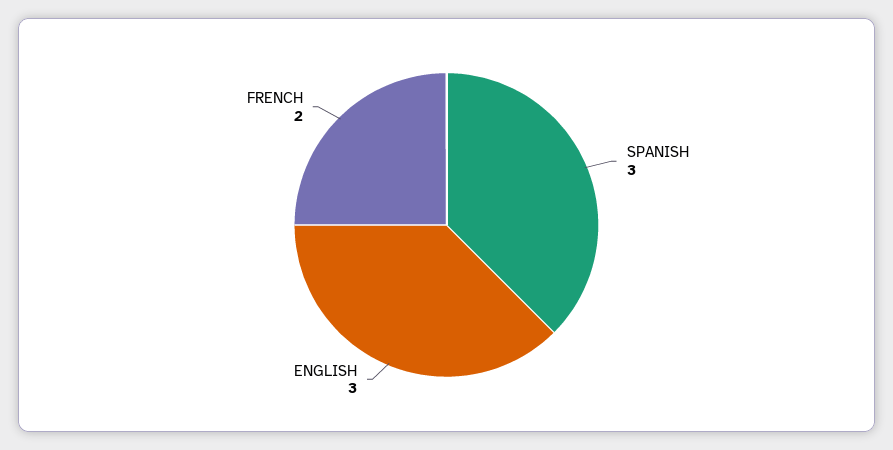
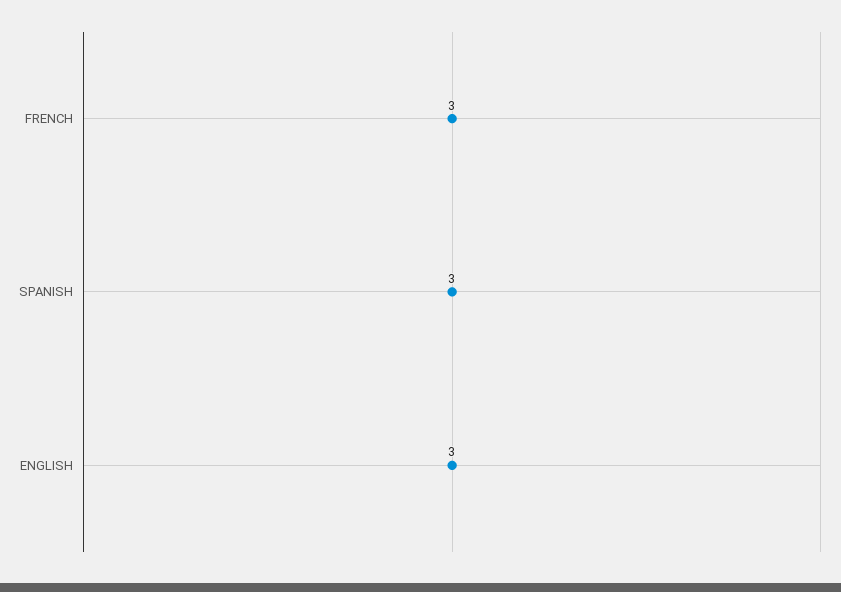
FRENCH: 2 -> 3

